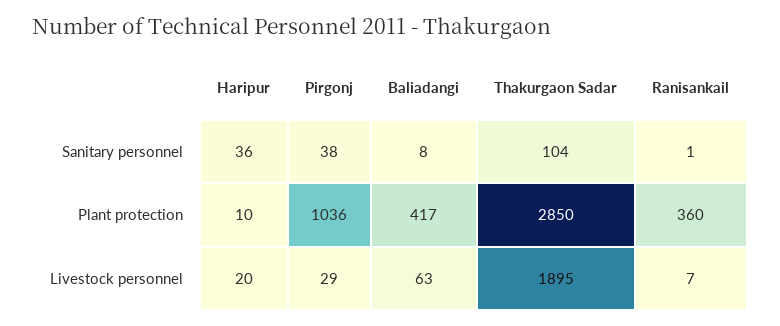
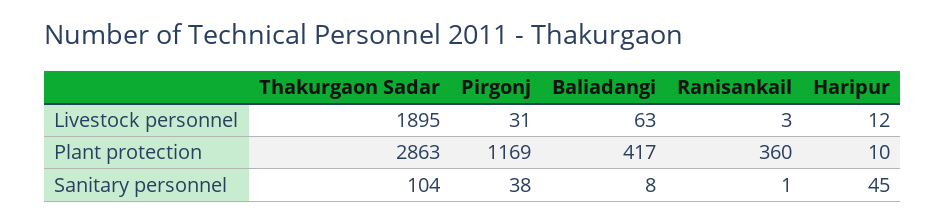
Haripur, Sanitary personnel: 36 -> 45
Pirgonj, Plant protection: 1036 -> 1169
Thakurgaon Sadar, Plant protection: 2850 -> 2863
Haripur, Livestock personnel: 20 -> 12
Pirgonj, Livestock personnel: 29 -> 31
Ranisankail, Livestock personnel: 7 -> 3

